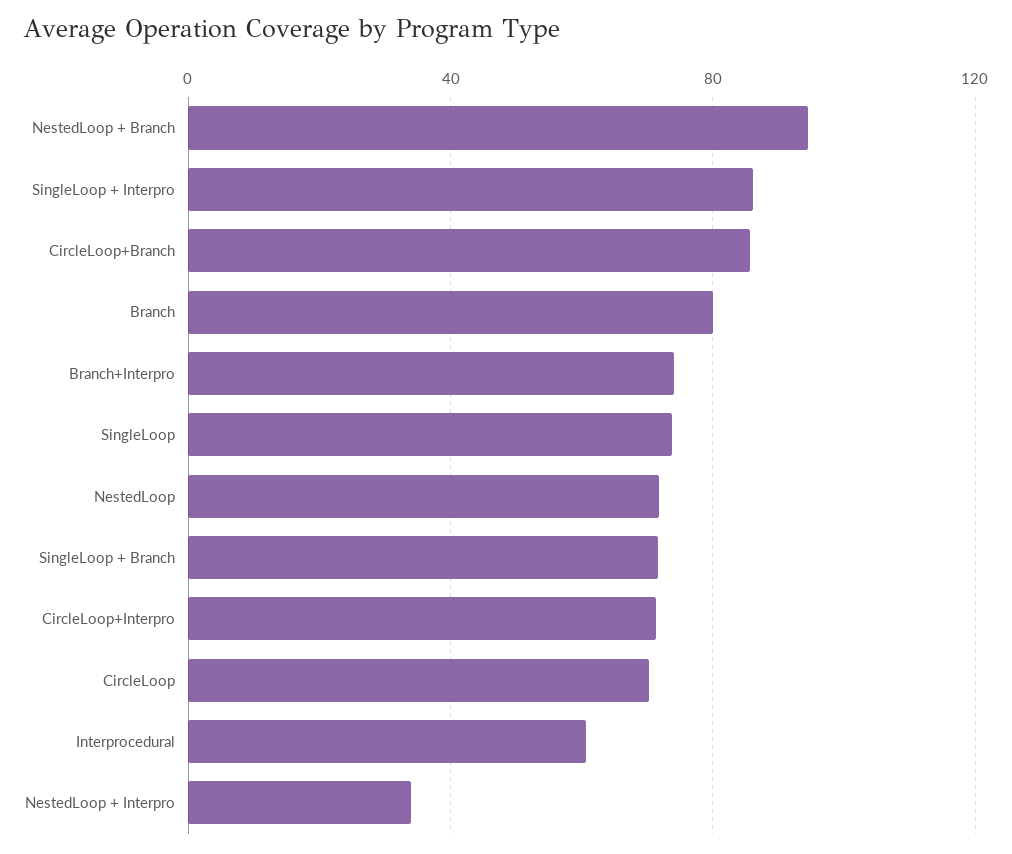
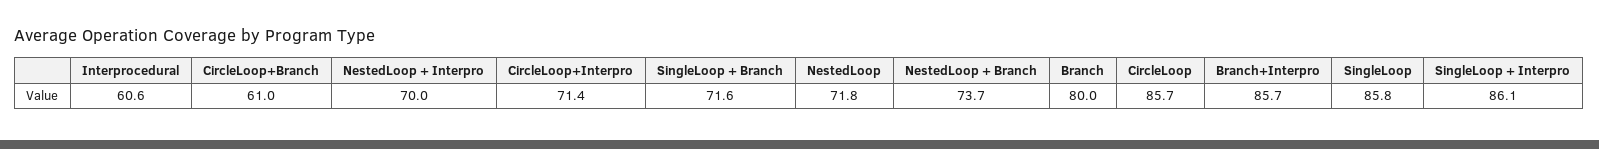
NestedLoop + Branch: 95 -> 73.7
CircleLoop+Branch: 85 -> 61
Branch+Interpro: 75 -> 85.7
SingleLoop: 75 -> 85.8
CircleLoop: 70 -> 85.7
NestedLoop + Interpro: 35 -> 70

